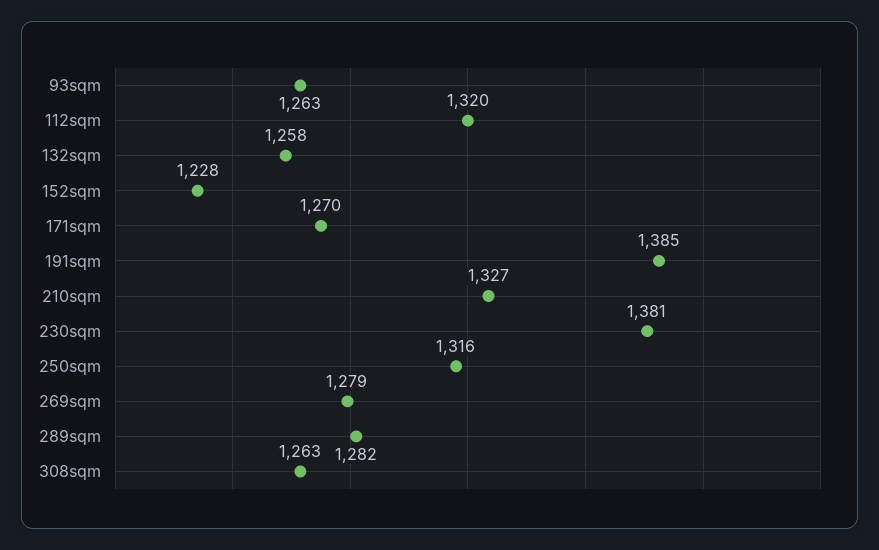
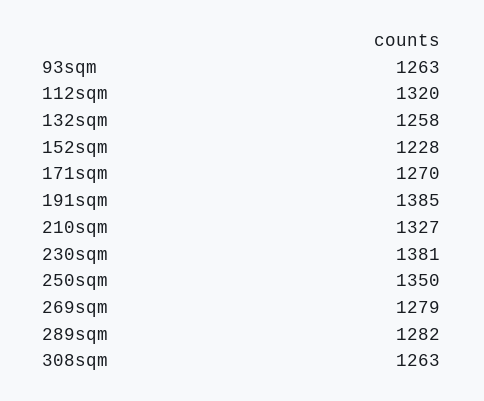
250sqm: 1316 -> 1350

